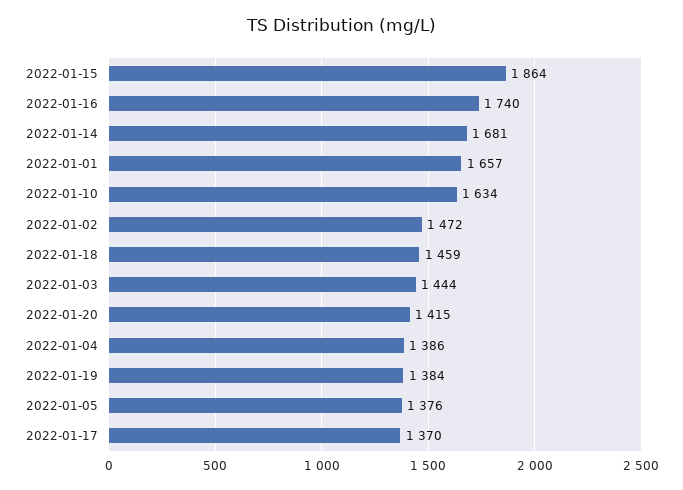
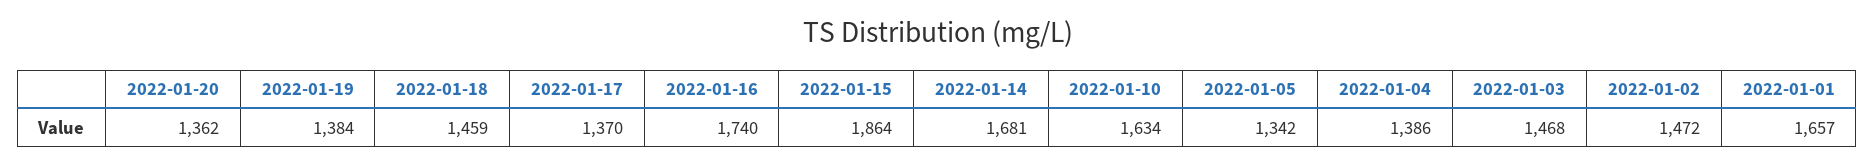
2022-01-03: 1444 -> 1468
2022-01-20: 1415 -> 1362
2022-01-05: 1376 -> 1342

